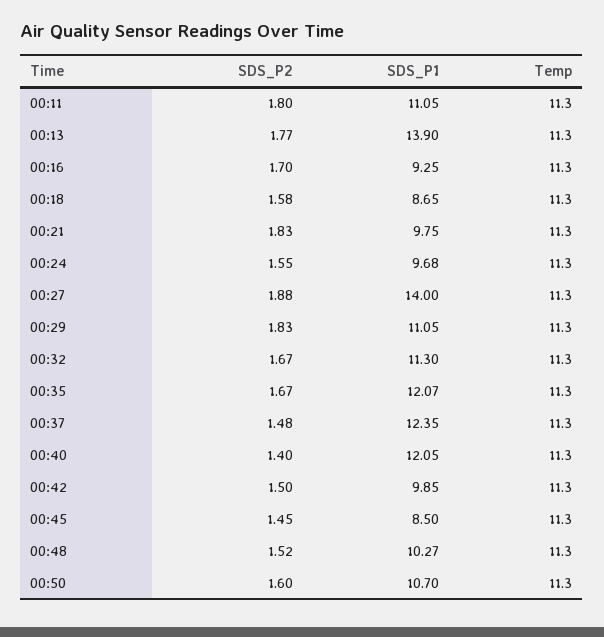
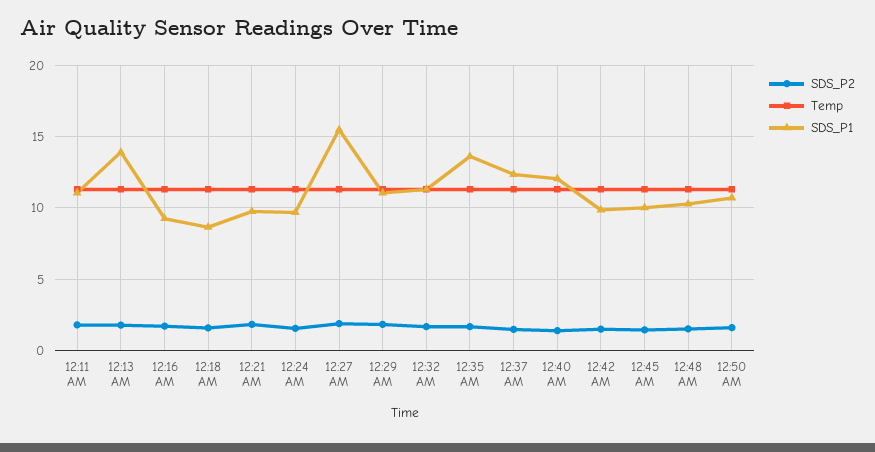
SDS_P1, 00:27: 14 -> 15.5
SDS_P1, 00:35: 12.07 -> 13.5
SDS_P1, 00:45: 8.5 -> 10

